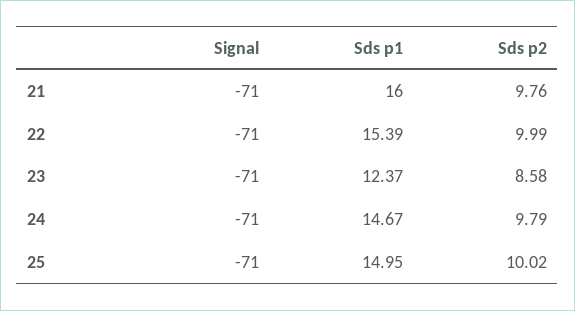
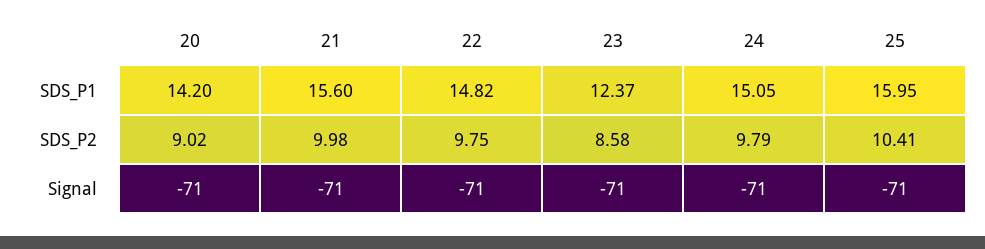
Sds p1, 21: 16 -> 15.6
Sds p2, 21: 9.76 -> 9.98
Sds p1, 22: 15.39 -> 14.82
Sds p2, 22: 9.99 -> 9.75
Sds p1, 24: 14.67 -> 15.05
Sds p1, 25: 14.95 -> 15.95
Sds p2, 25: 10.02 -> 10.41
Sds p1, 20: none -> 14.2
Sds p2, 20: none -> 9.02
Signal, 20: none -> -71

